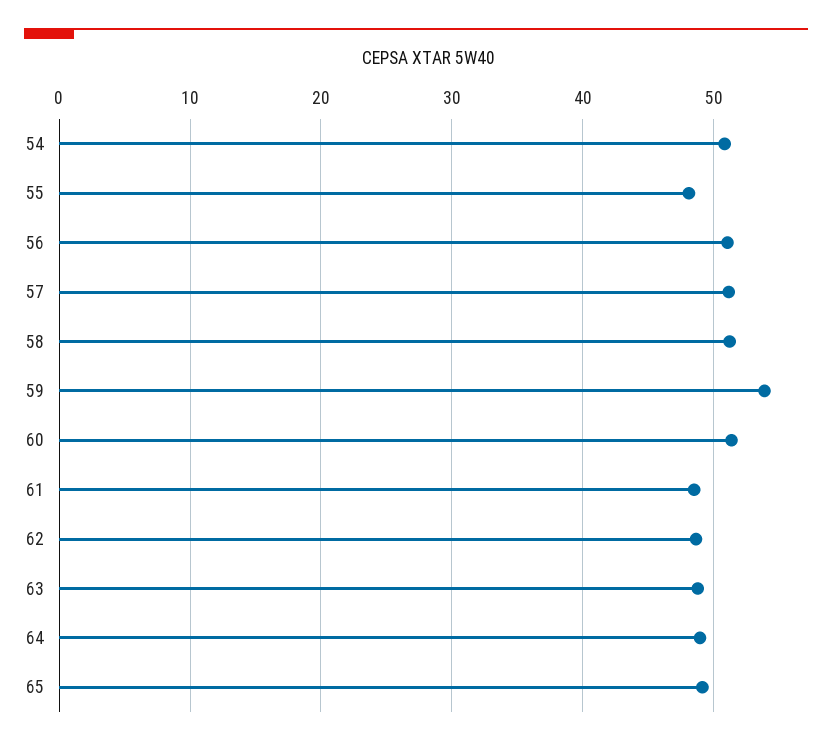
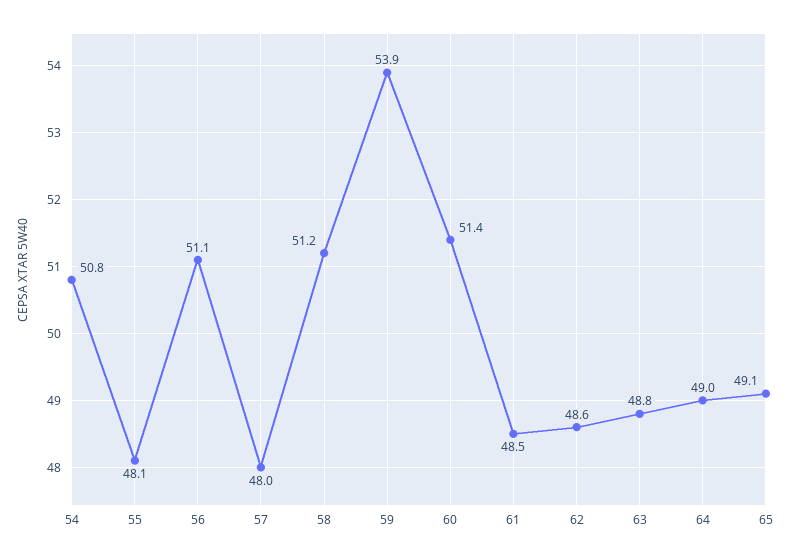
57: 51 -> 48

